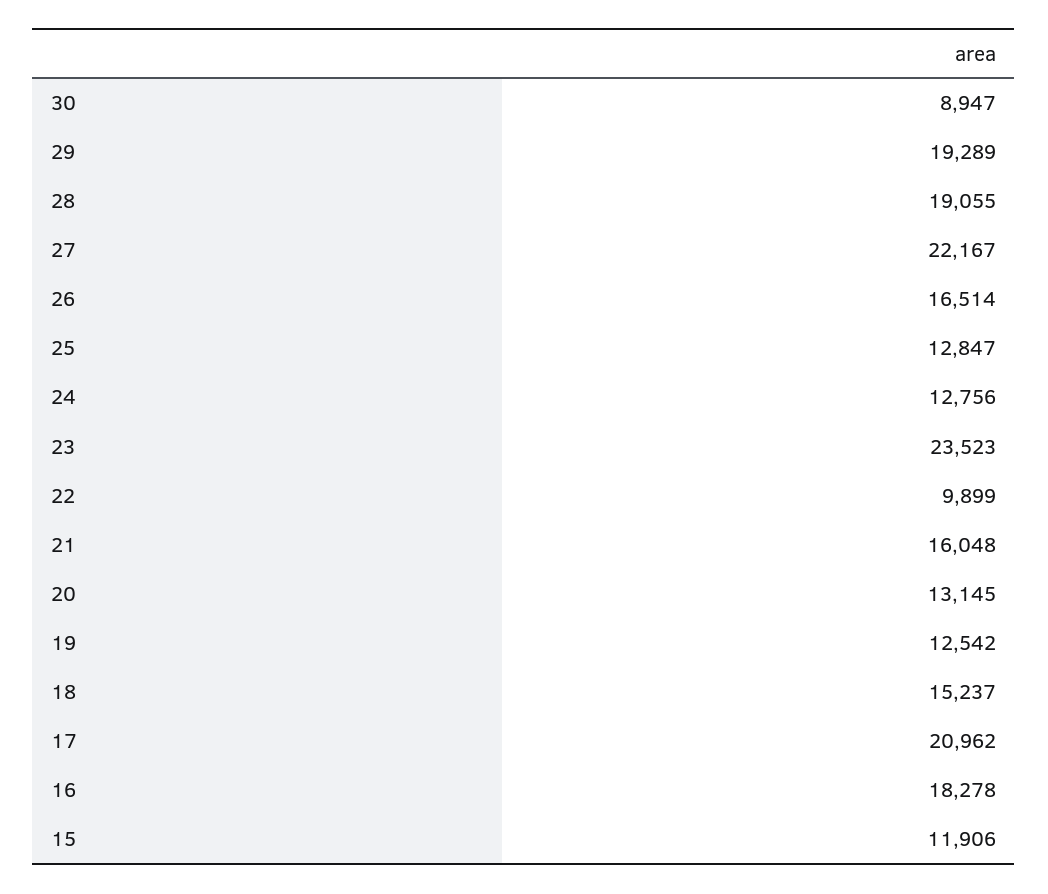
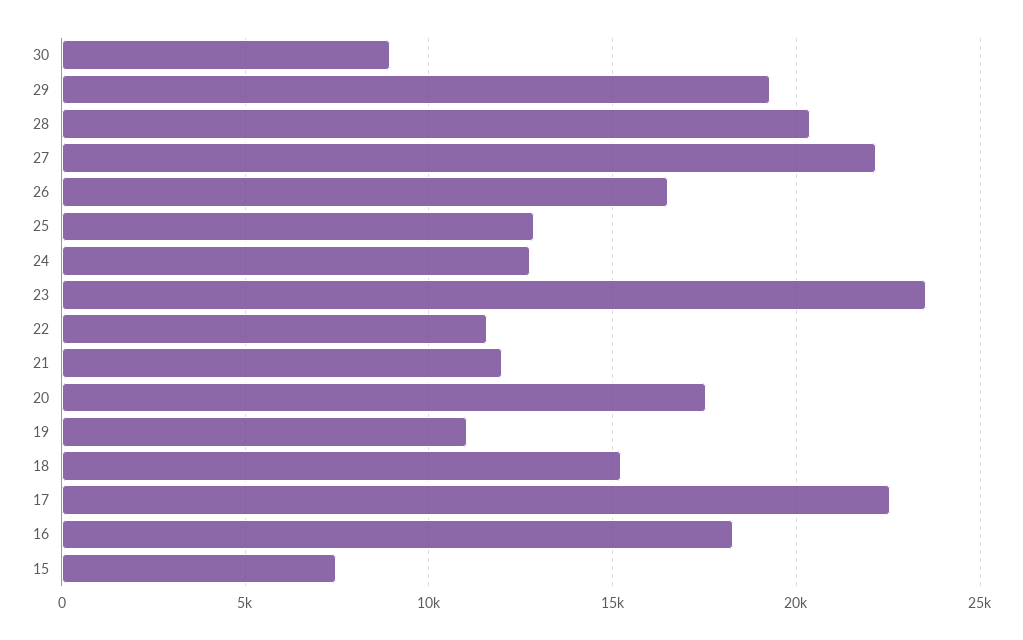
28: 19055 -> 20500
22: 9899 -> 11500
21: 16048 -> 12000
20: 13145 -> 17500
19: 12542 -> 11000
17: 20962 -> 22500
15: 11906 -> 7500

